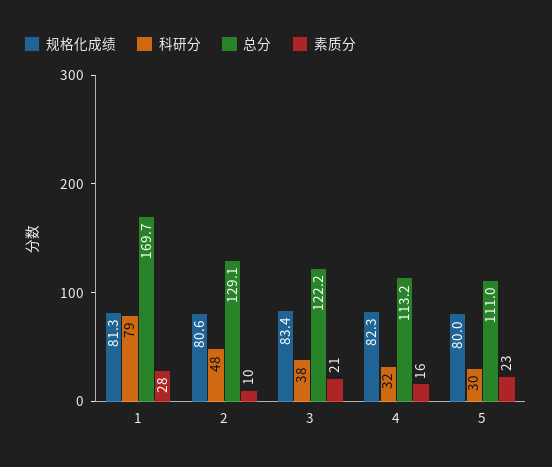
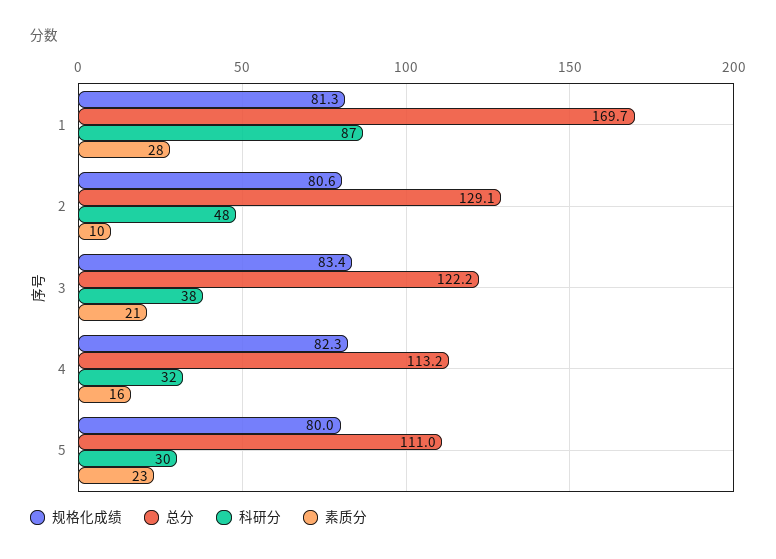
科研分, 1: 79 -> 87

